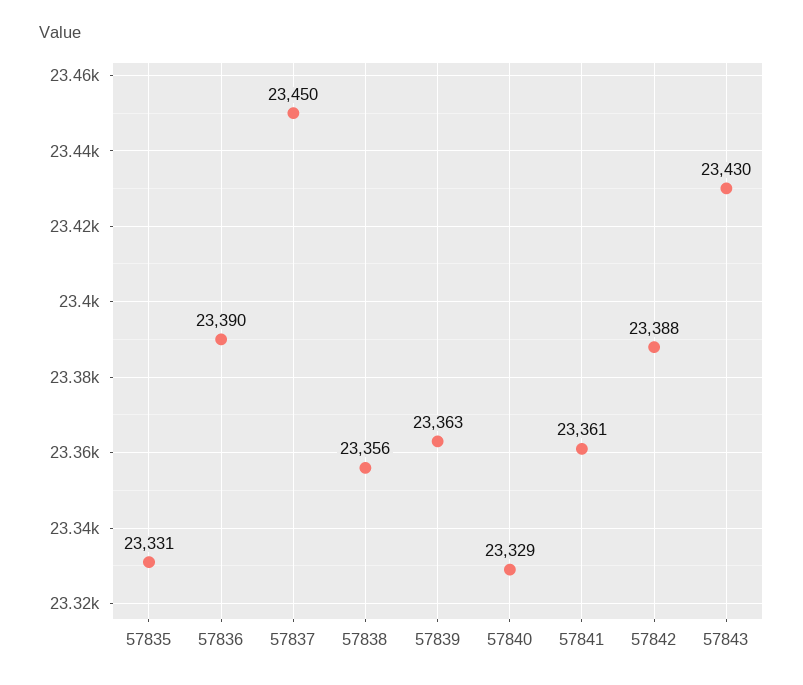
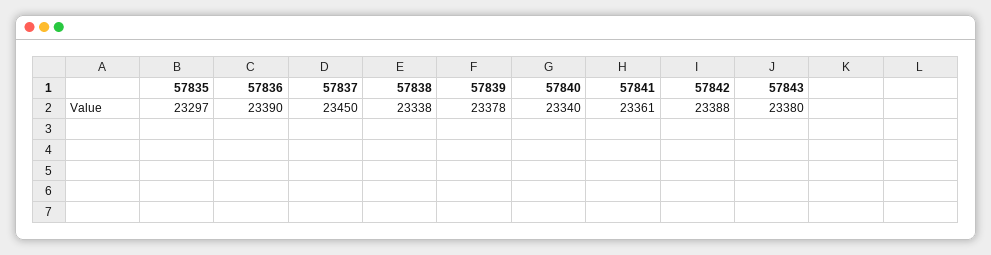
57835: 23331 -> 23297
57838: 23356 -> 23338
57839: 23363 -> 23378
57840: 23329 -> 23340
57843: 23430 -> 23380

